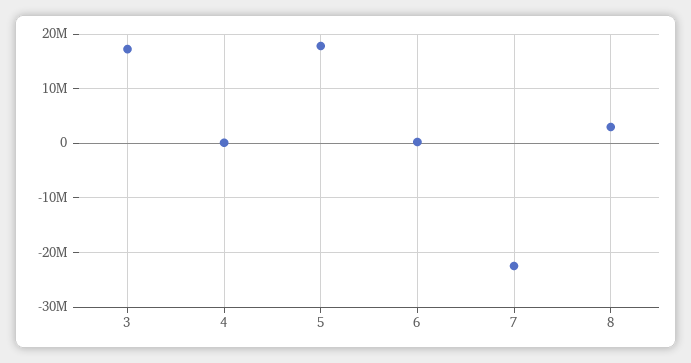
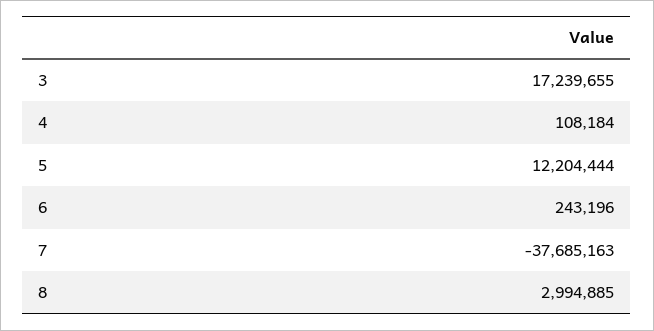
5: 18000000 -> 12204444
7: -22000000 -> -37685163

